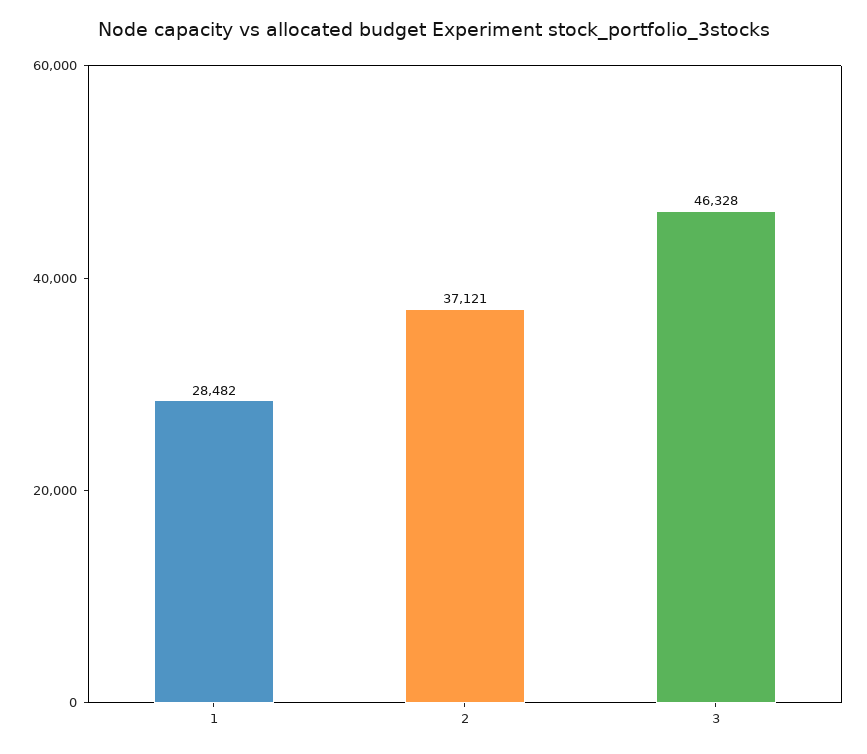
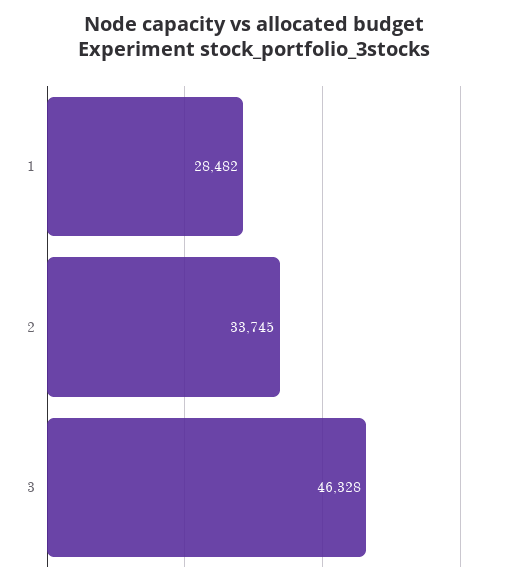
2: 37121 -> 33745

